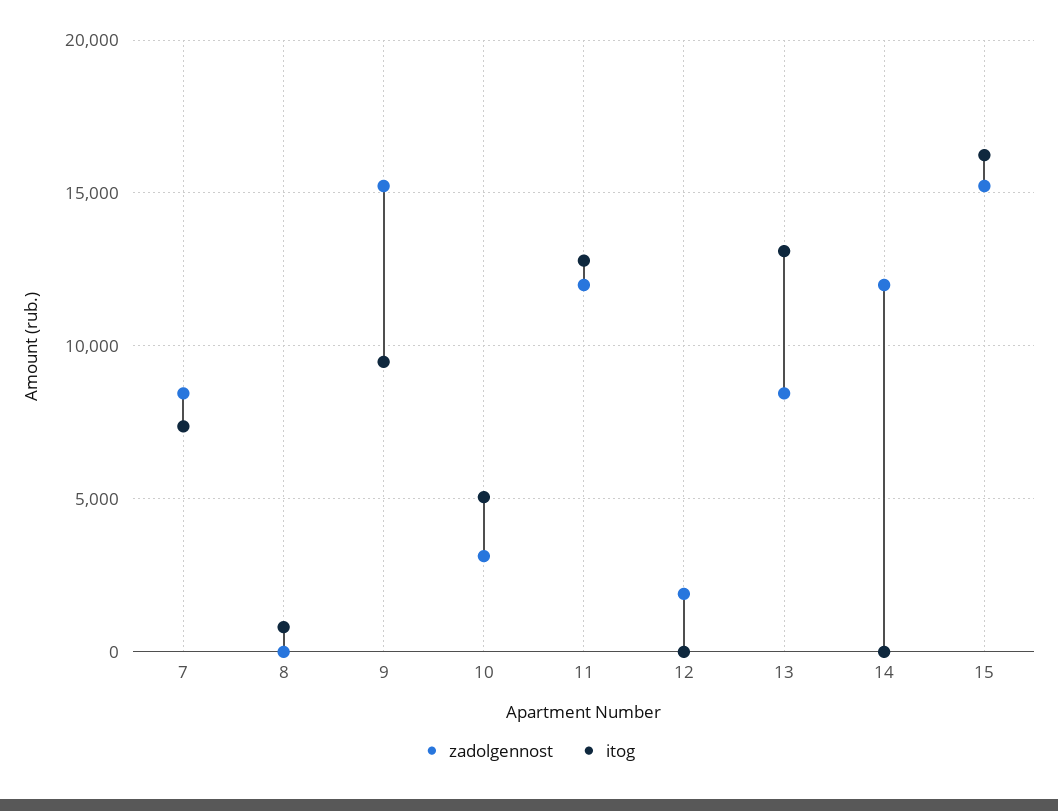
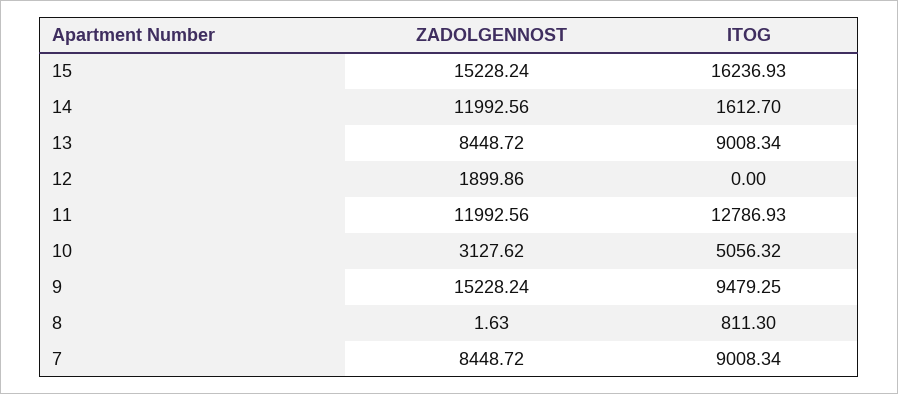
itog, 7: 7500 -> 9008.34
itog, 13: 13000 -> 9008.34
itog, 14: 0 -> 1612.7

